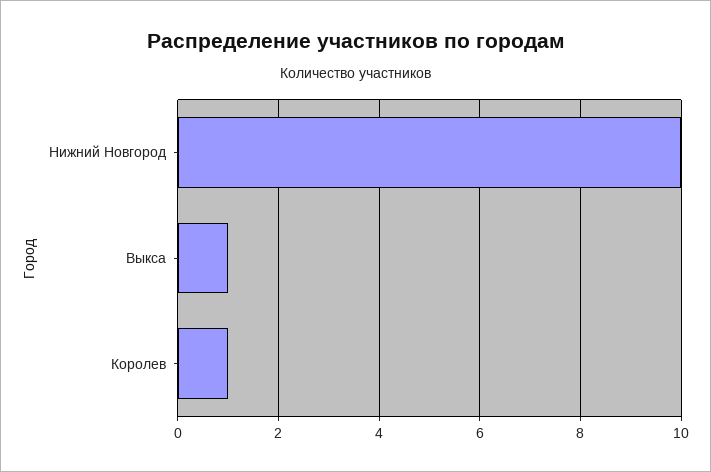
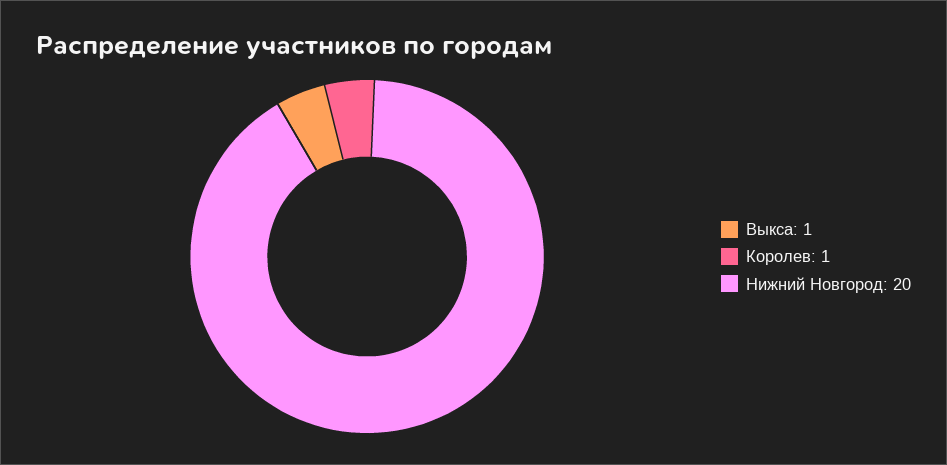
Нижний Новгород: 10 -> 20

